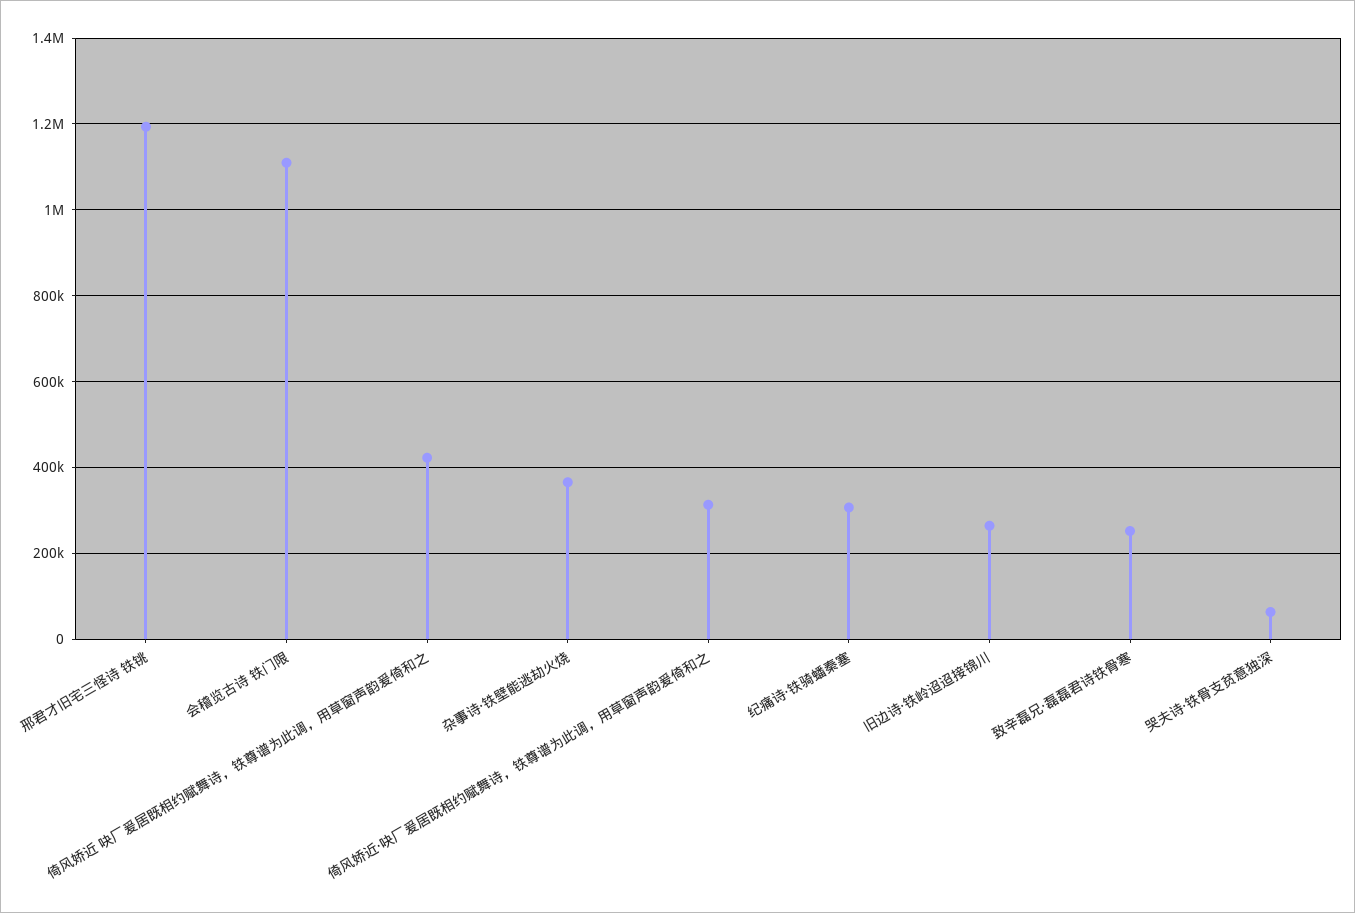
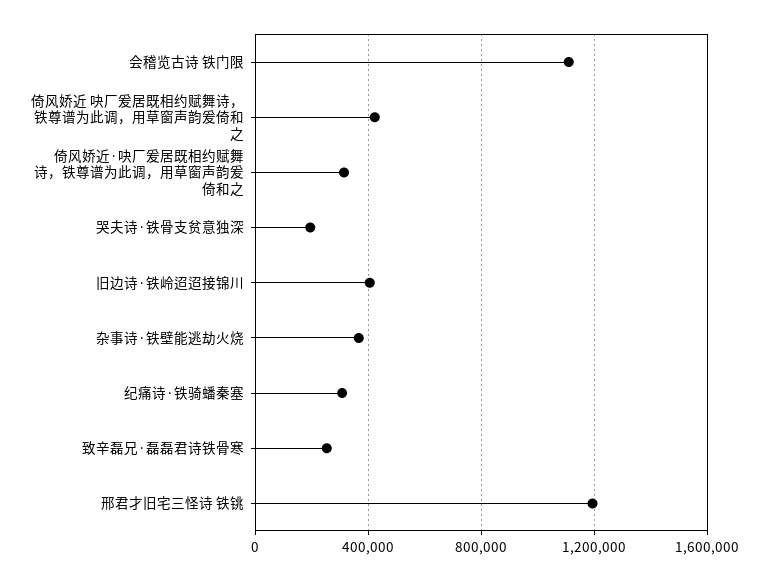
旧边诗·铁岭迢迢接锦川: 260000 -> 400000
哭夫诗·铁骨支贫意独深: 60000 -> 200000

